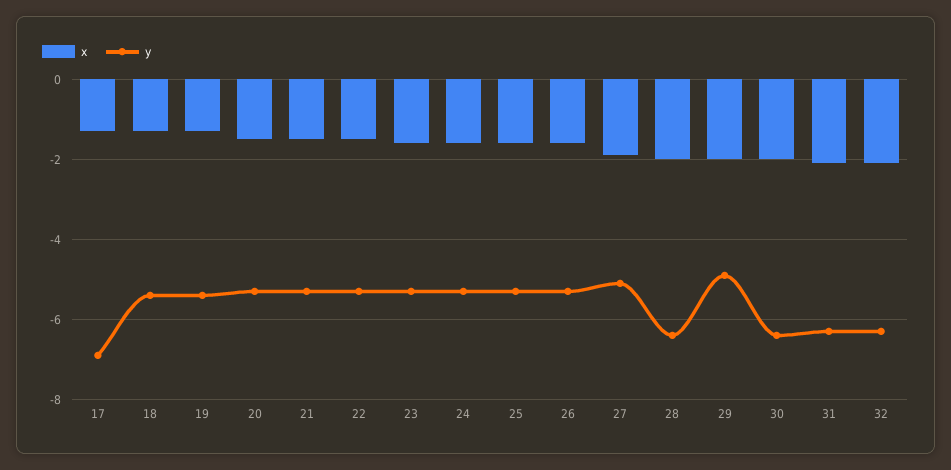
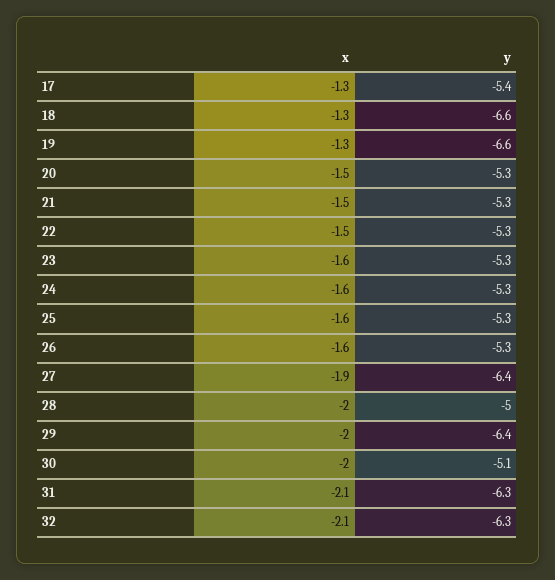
y, 17: -7 -> -5.4
y, 18: -5.5 -> -6.6
y, 19: -5.5 -> -6.6
y, 27: -5 -> -6.4
y, 28: -6.5 -> -5
y, 29: -5 -> -6.4
y, 30: -6.5 -> -5.1

